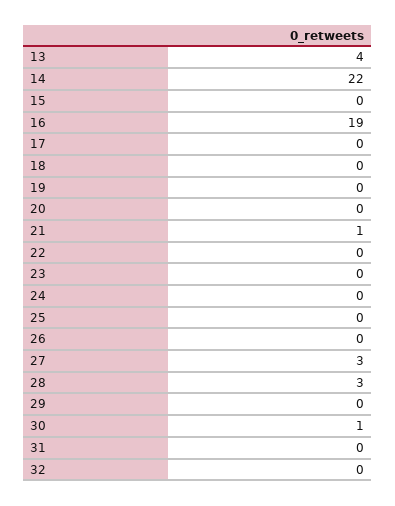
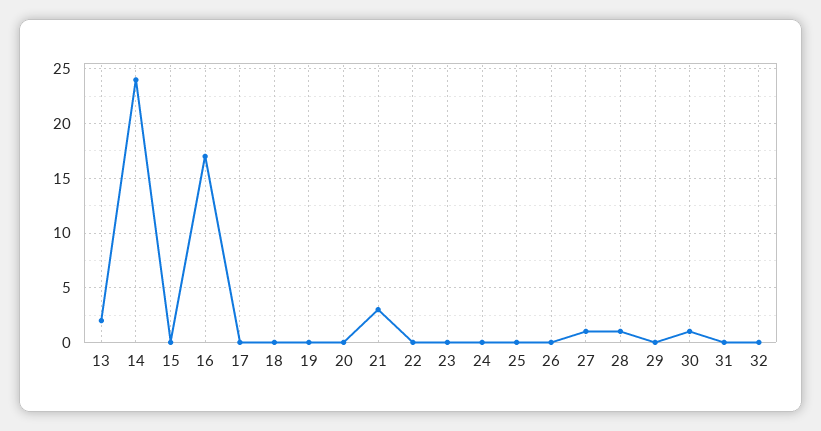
13: 4 -> 2
14: 22 -> 24
16: 19 -> 17
21: 1 -> 3
27: 3 -> 1
28: 3 -> 1

